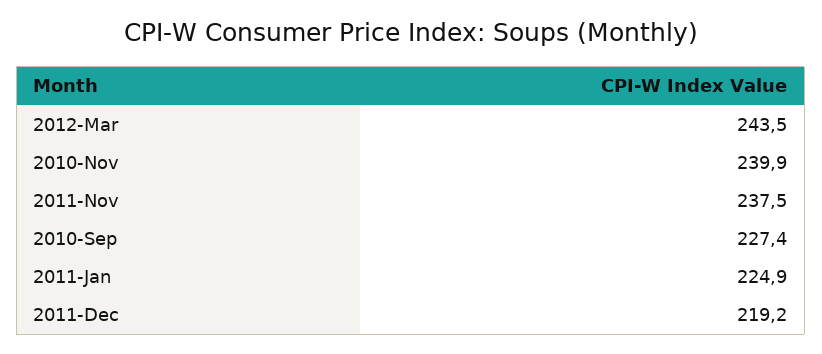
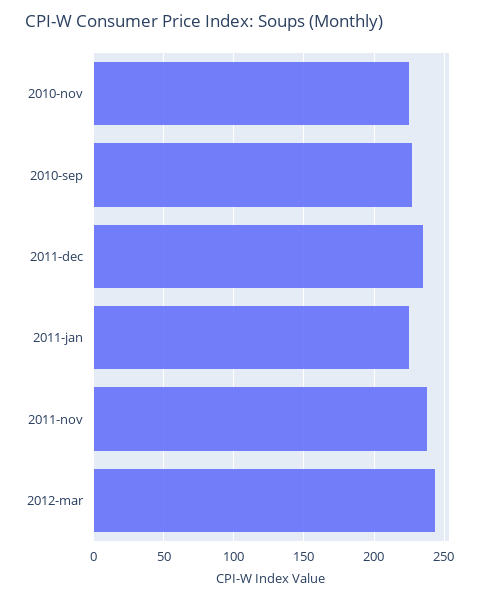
2010-Nov: 239.9 -> 225
2011-Dec: 219.2 -> 235

